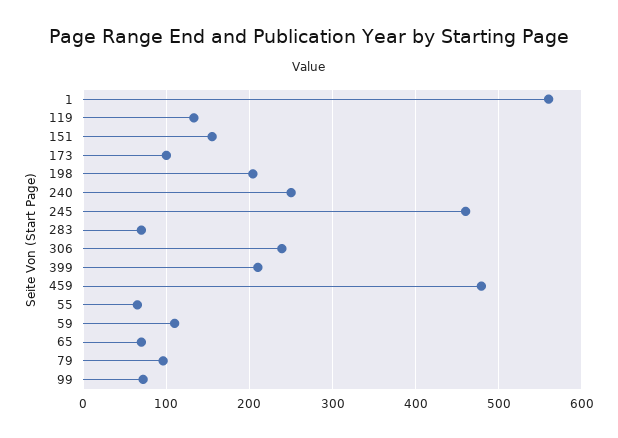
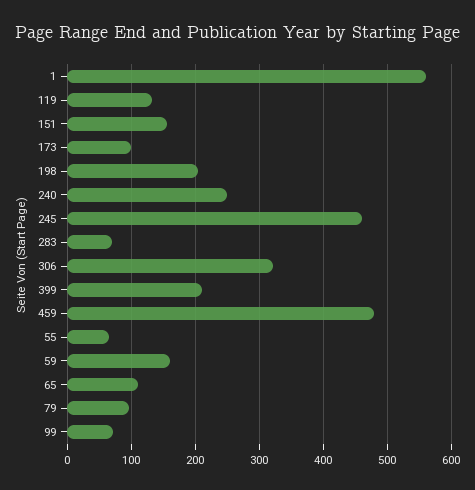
306: 240 -> 320
59: 110 -> 160
65: 70 -> 110

